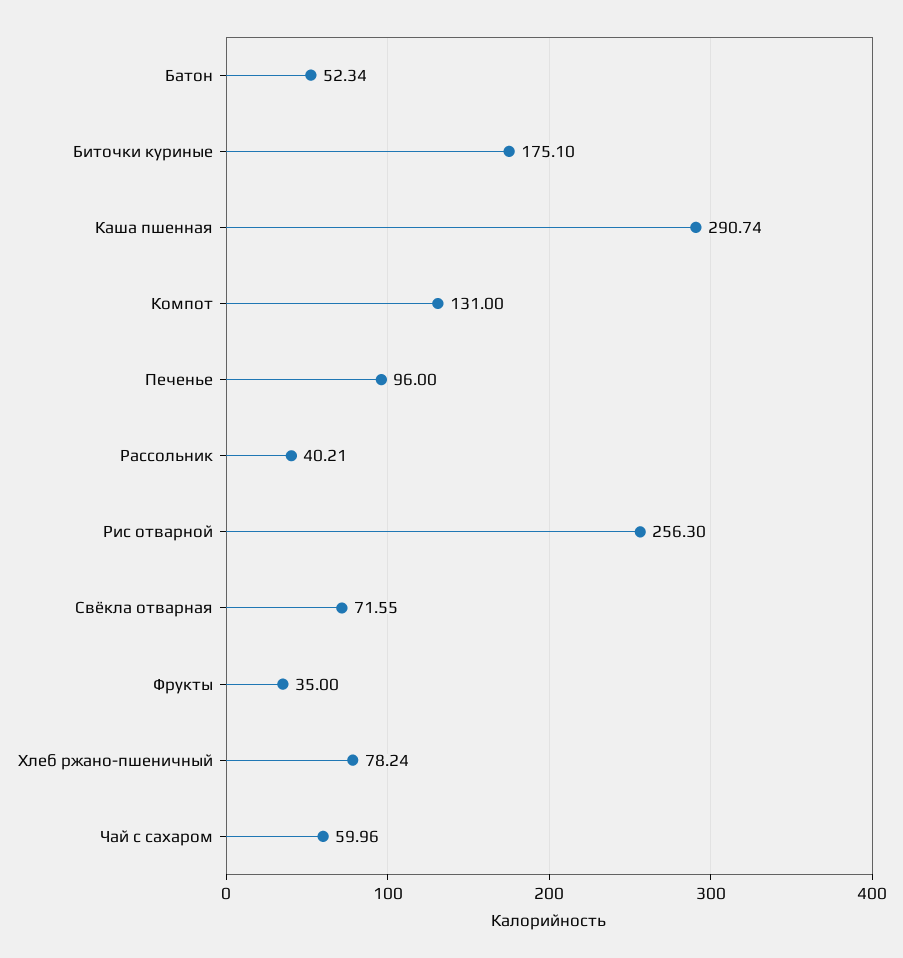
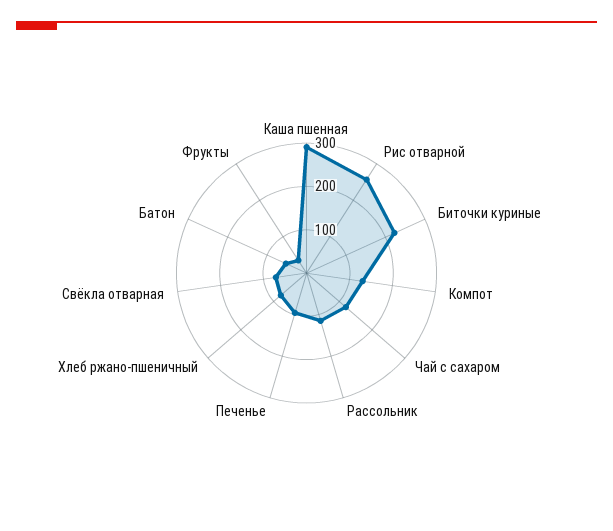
Биточки куриные: 175.1 -> 220
Рассольник: 40.21 -> 120
Чай с сахаром: 59.96 -> 120

